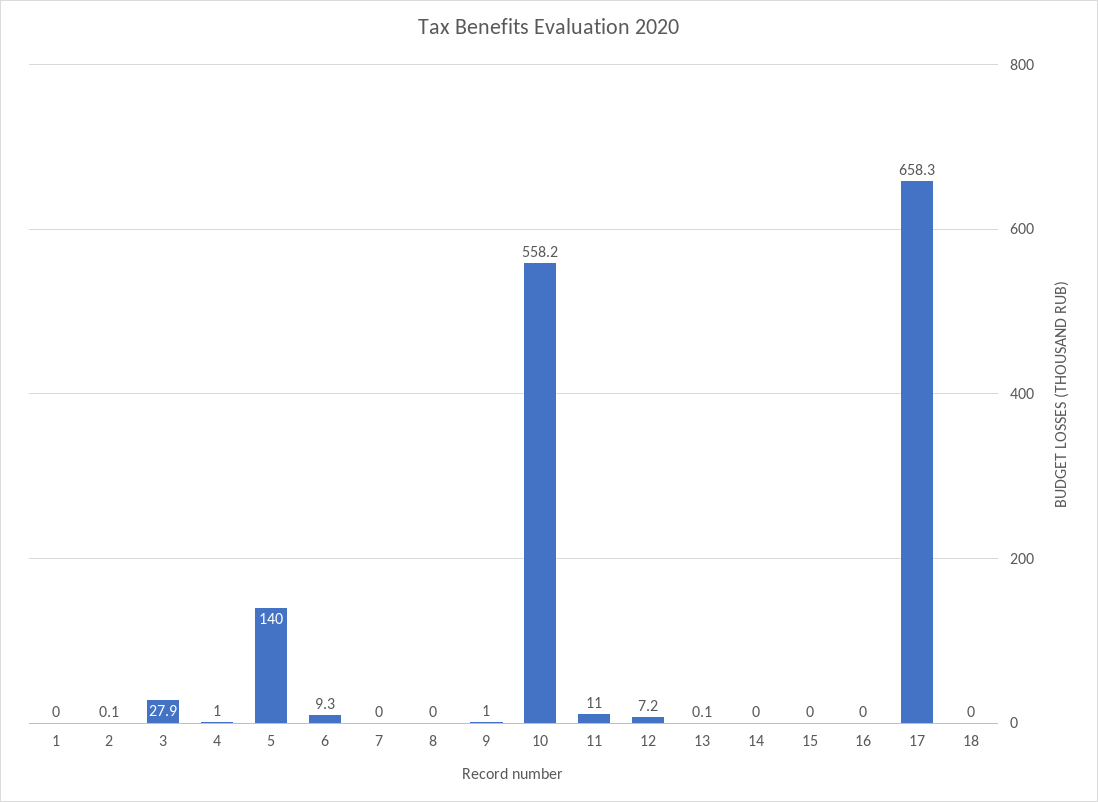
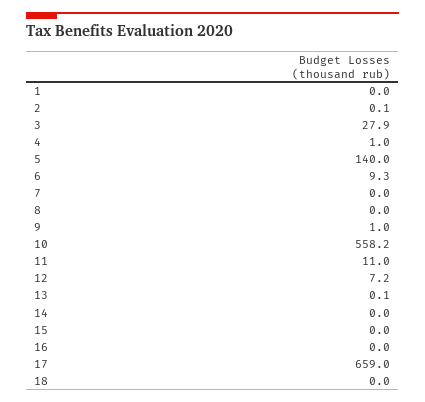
17: 658.3 -> 659

